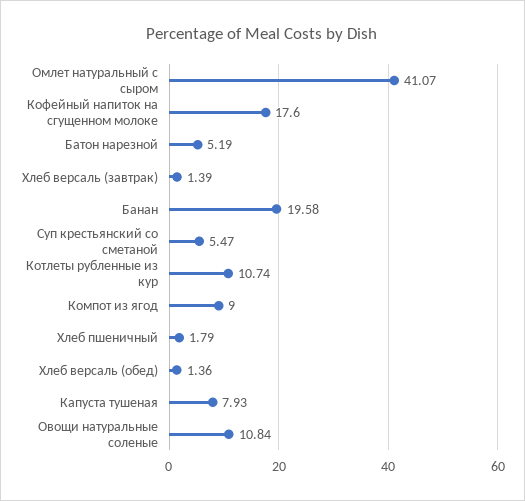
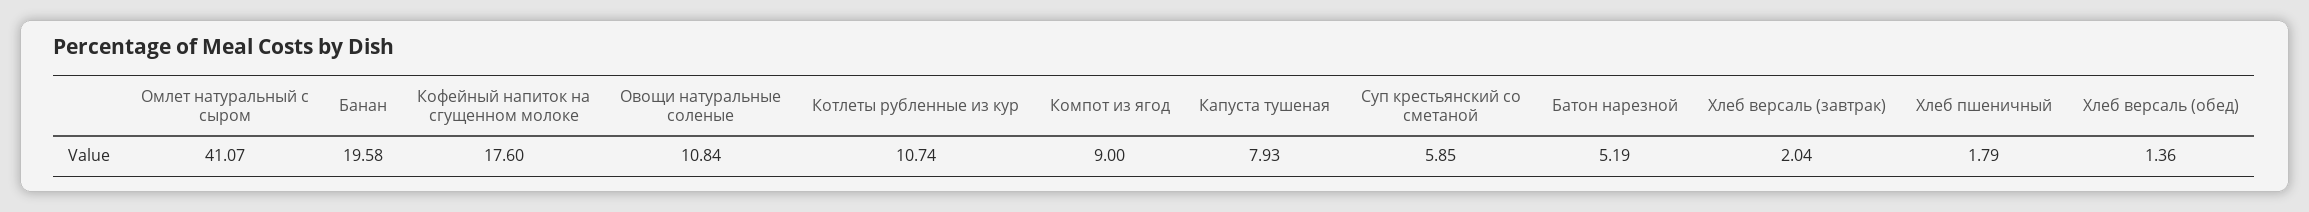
Хлеб версаль (завтрак): 1.39 -> 2.04
Суп крестьянский со сметаной: 5.47 -> 5.85

